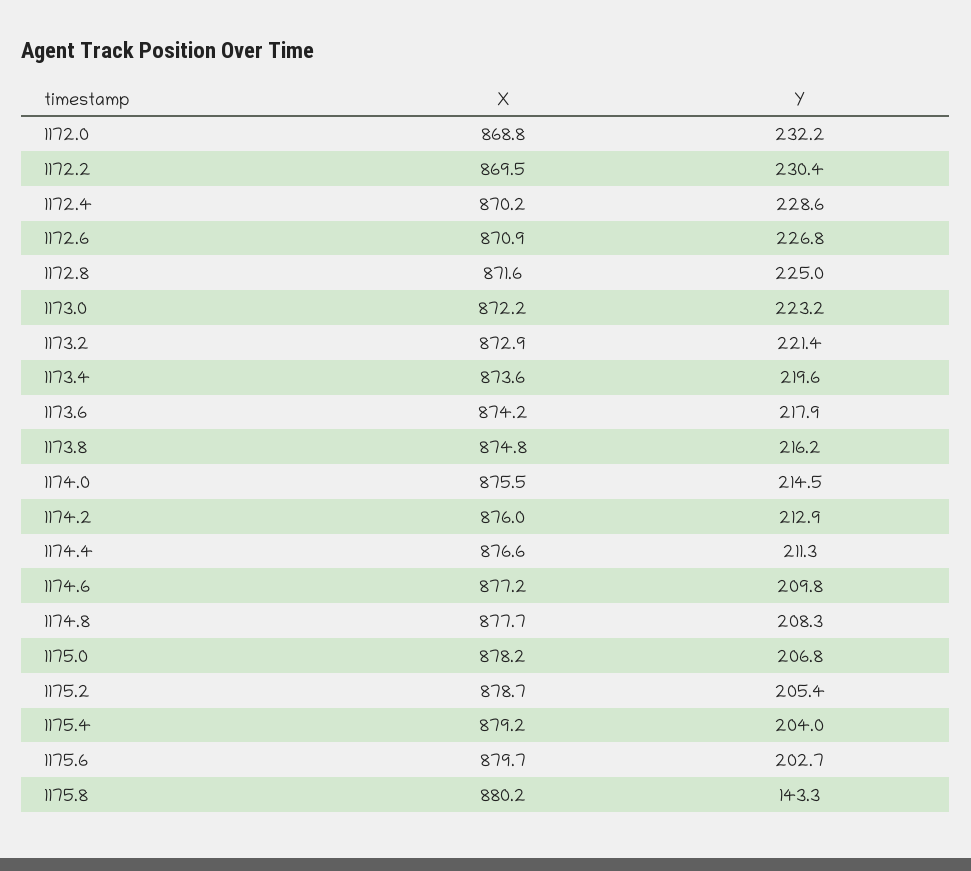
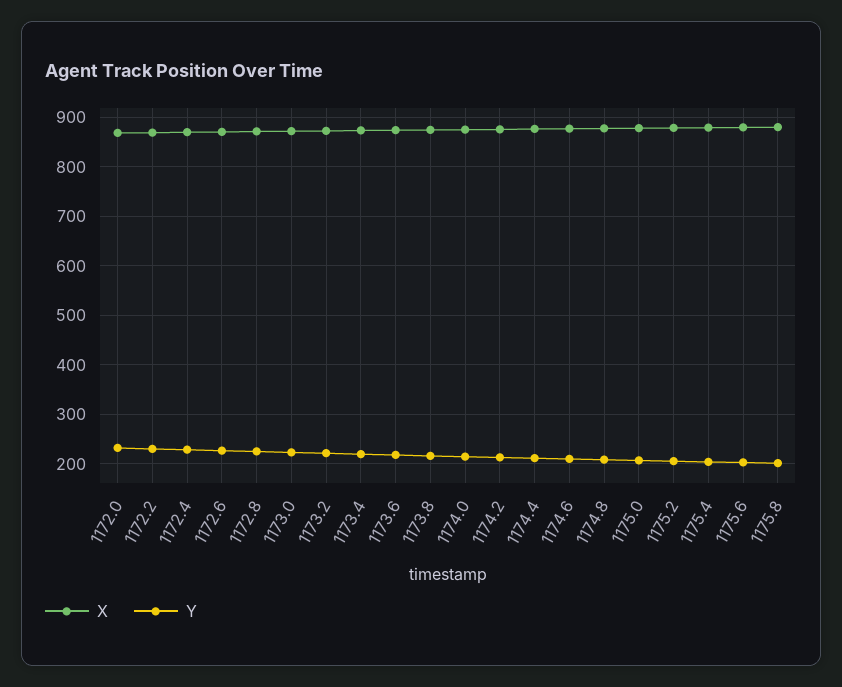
Y, 1175.8: 143.3 -> 200

